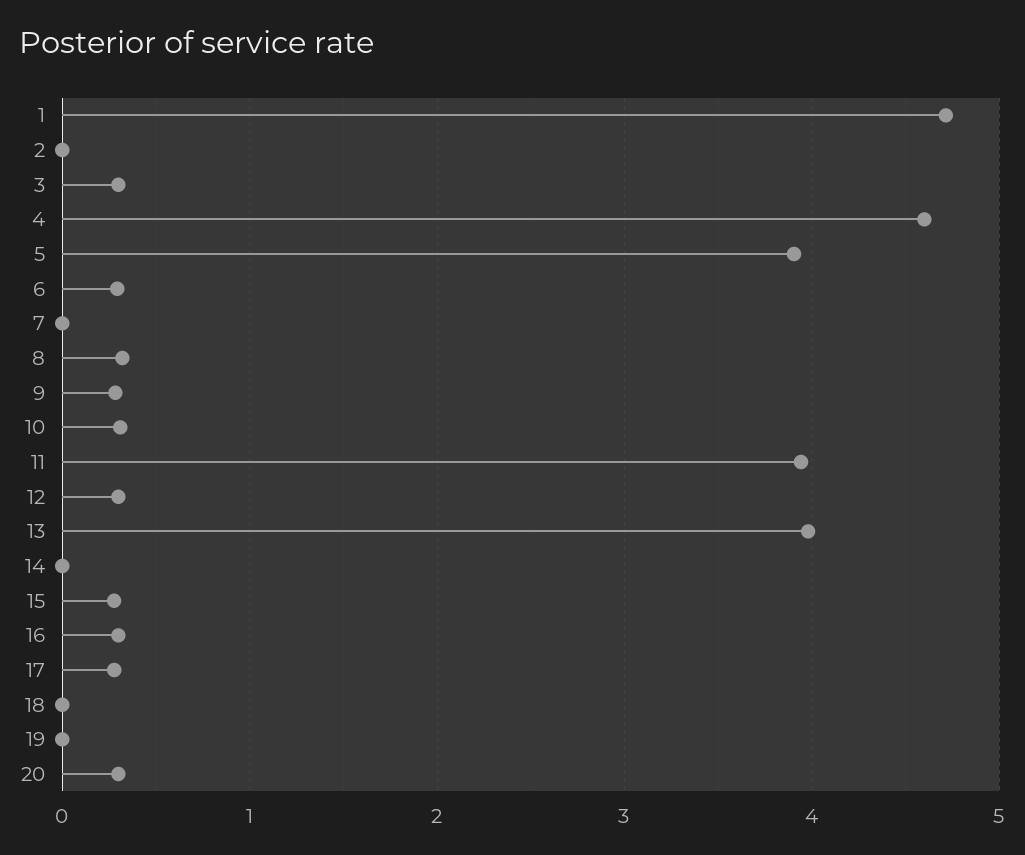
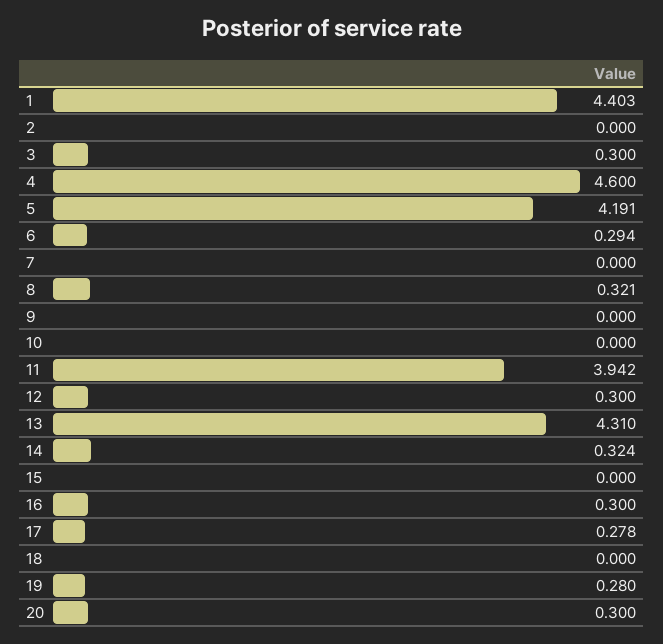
1: 4.7 -> 4.403
5: 3.9 -> 4.191
9: 0.3 -> 0
10: 0.3 -> 0
13: 4 -> 4.31
14: 0 -> 0.324
15: 0.3 -> 0
19: 0 -> 0.28

